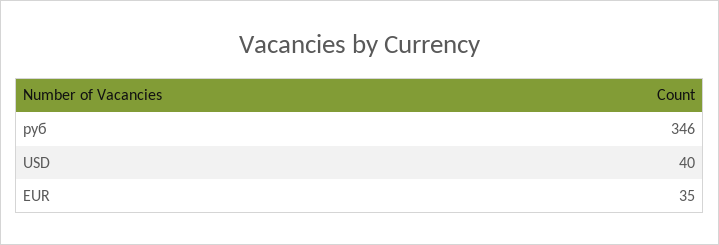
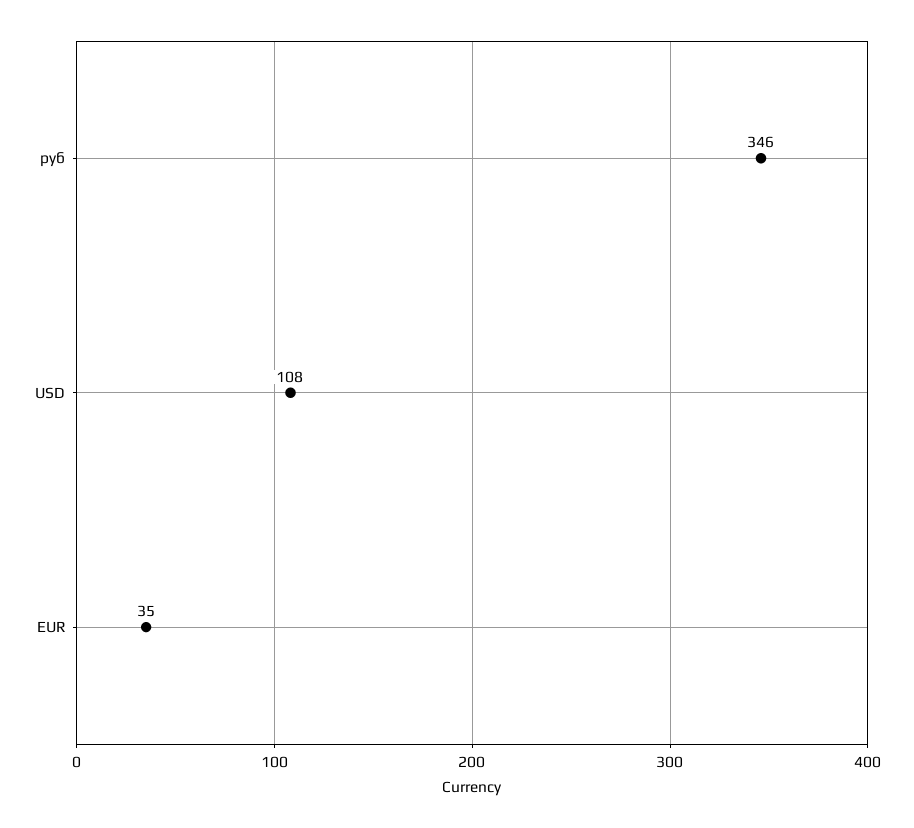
USD: 40 -> 108

